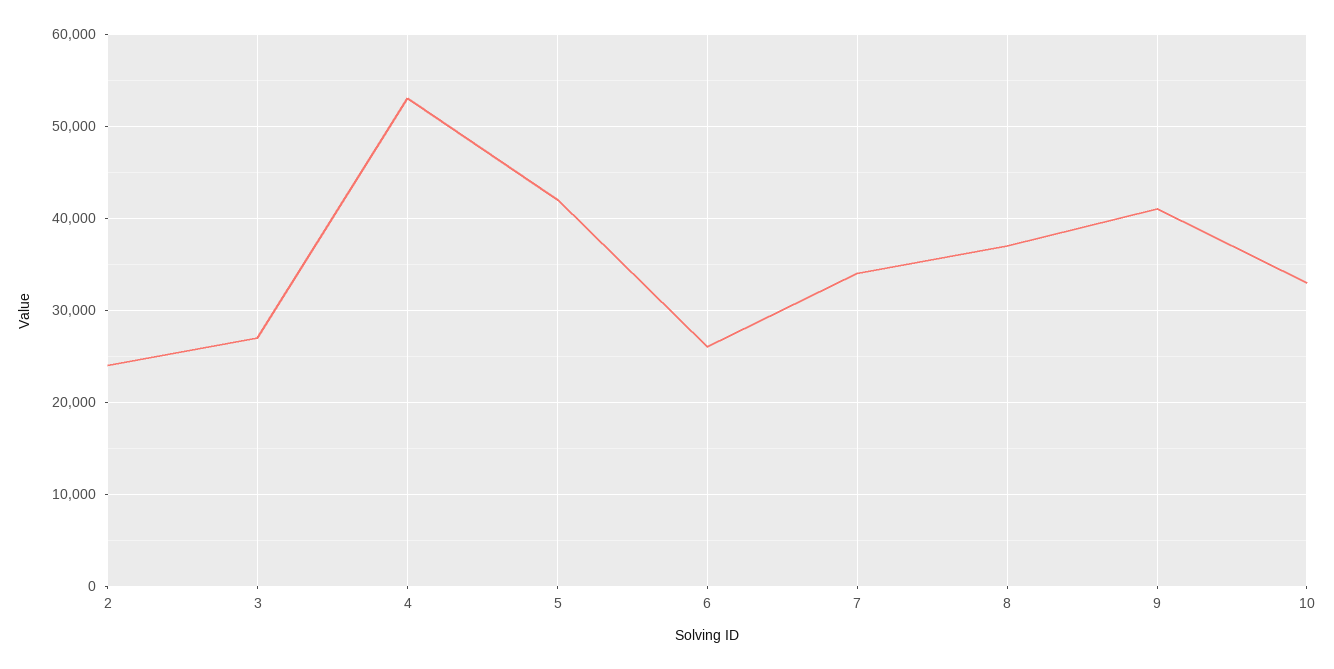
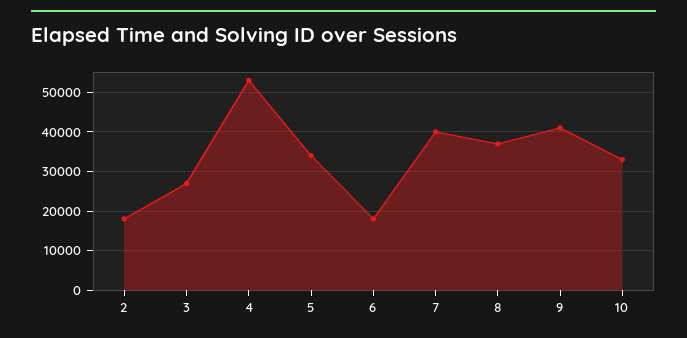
2: 24000 -> 18000
5: 42000 -> 34000
6: 26000 -> 18000
7: 34000 -> 40000

